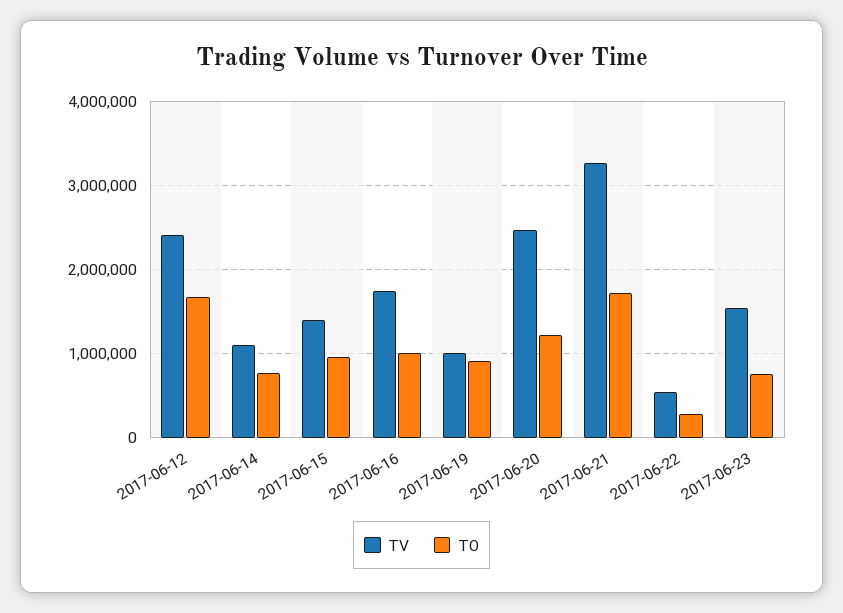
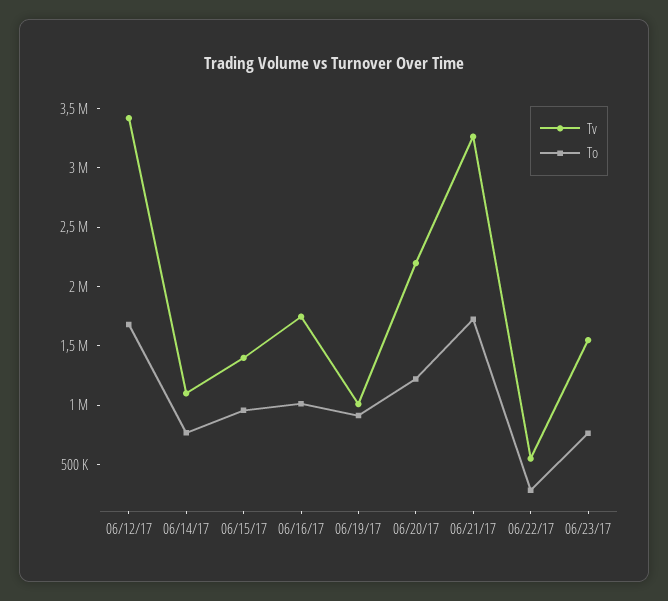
TV, 2017-06-12: 2400000 -> 3400000
TV, 2017-06-20: 2500000 -> 2200000

